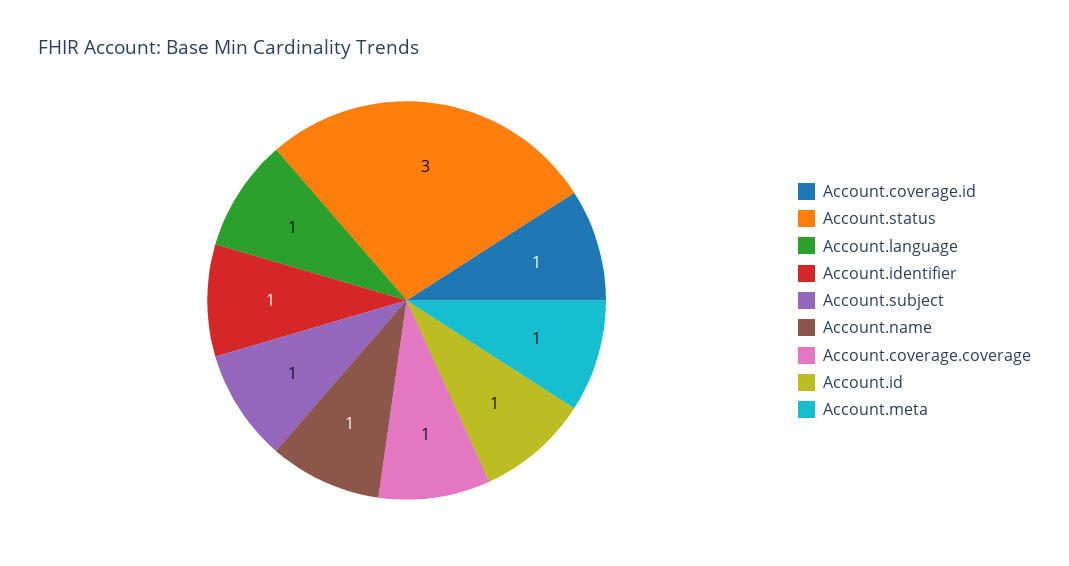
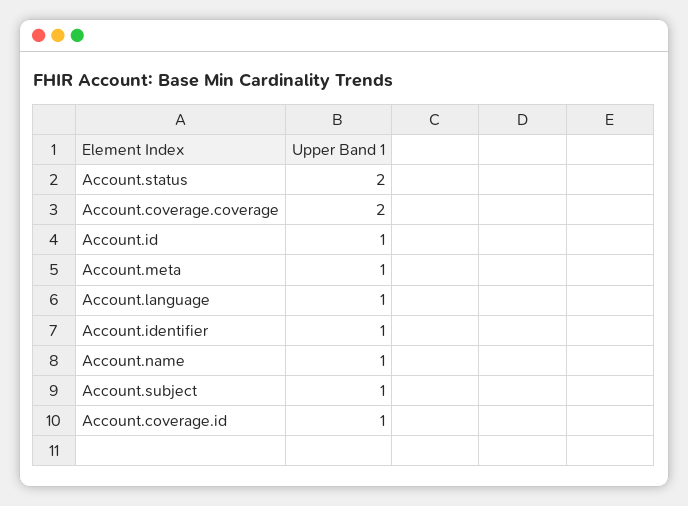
Account.status: 3 -> 2
Account.coverage.coverage: 1 -> 2

